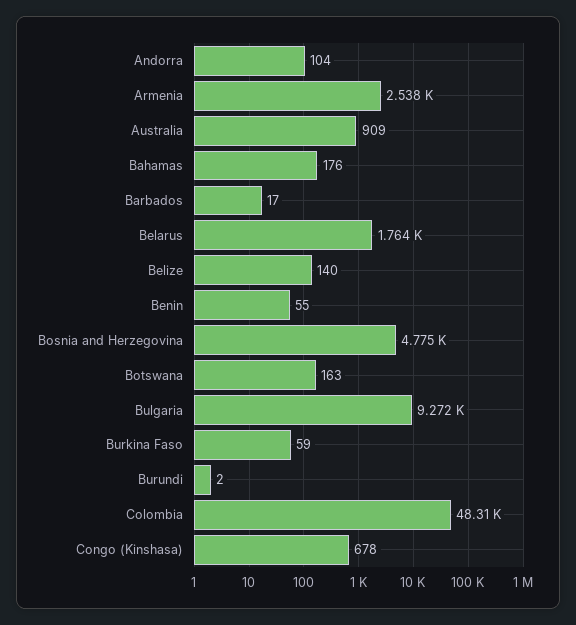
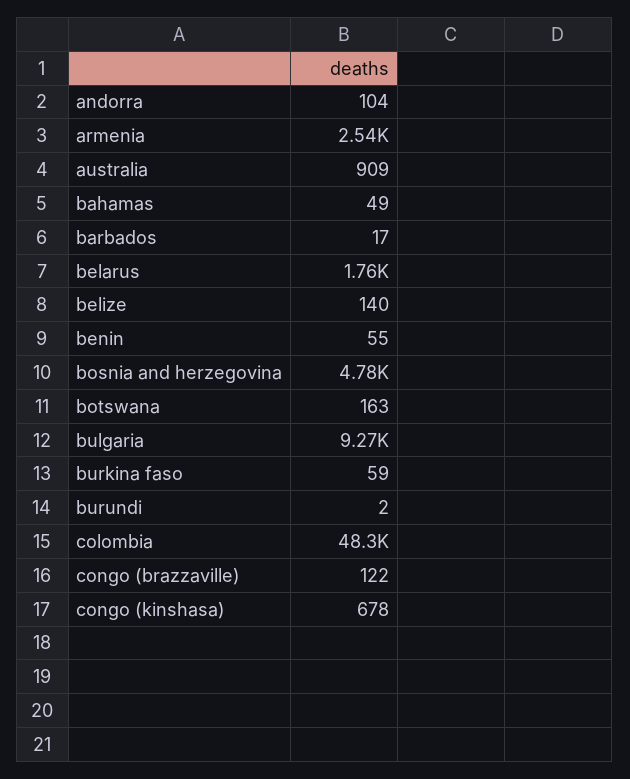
Bahamas: 176 -> 49
congo (brazzaville): none -> 122

